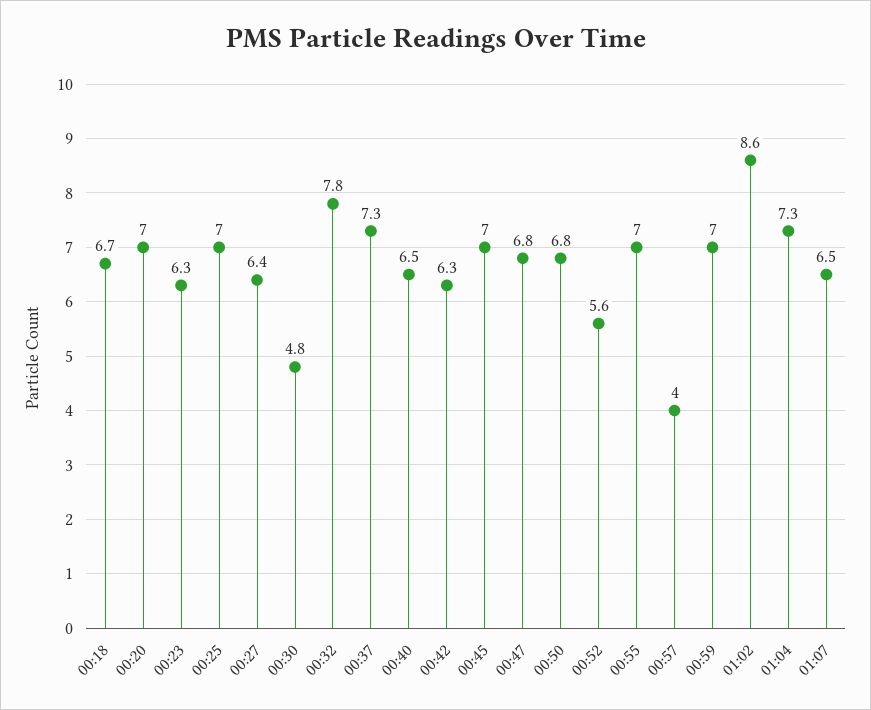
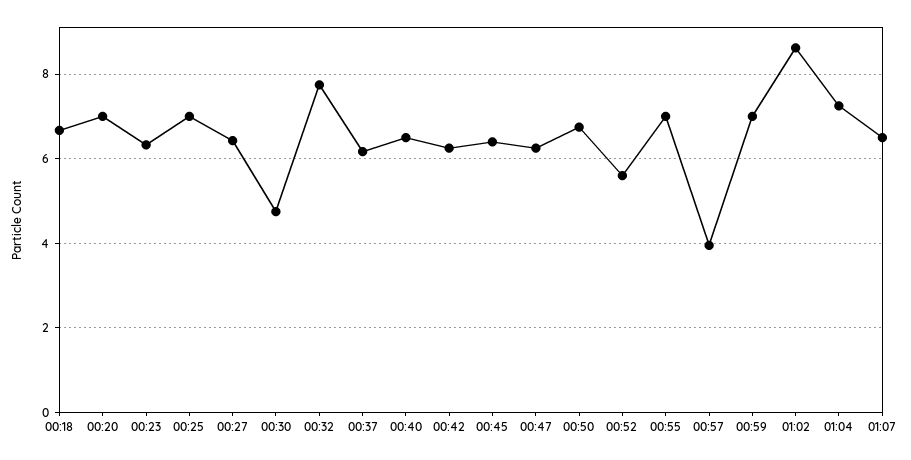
00:37: 7.3 -> 6.2
00:45: 7 -> 6.4
00:47: 6.8 -> 6.2

